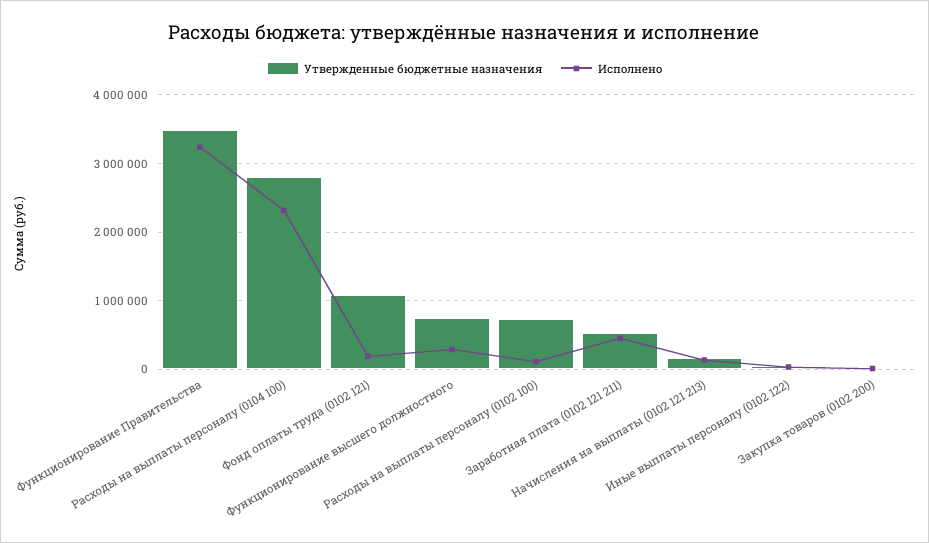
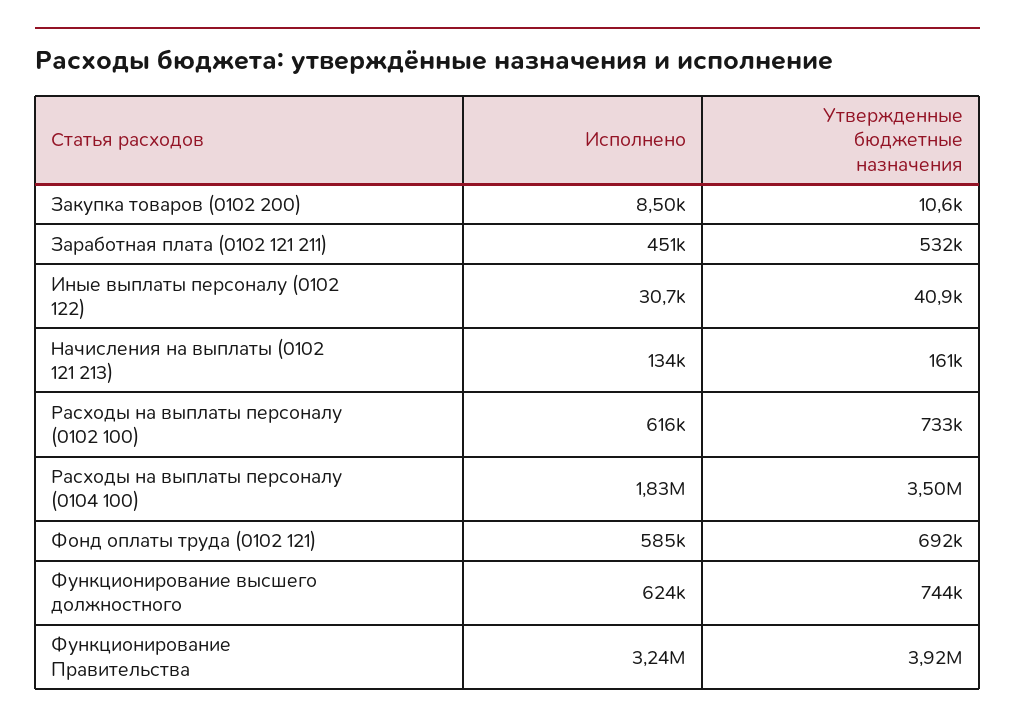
Утвержденные бюджетные назначения, Функционирование Правительства: 3500000 -> 3920000
Утвержденные бюджетные назначения, Расходы на выплаты персоналу (0104 100): 2800000 -> 3500000
Исполнено, Расходы на выплаты персоналу (0104 100): 2300000 -> 1830000
Утвержденные бюджетные назначения, Фонд оплаты труда (0102 121): 1100000 -> 692000
Исполнено, Фонд оплаты труда (0102 121): 200000 -> 585000
Исполнено, Функционирование высшего должностного: 300000 -> 624000
Исполнено, Расходы на выплаты персоналу (0102 100): 100000 -> 616000

